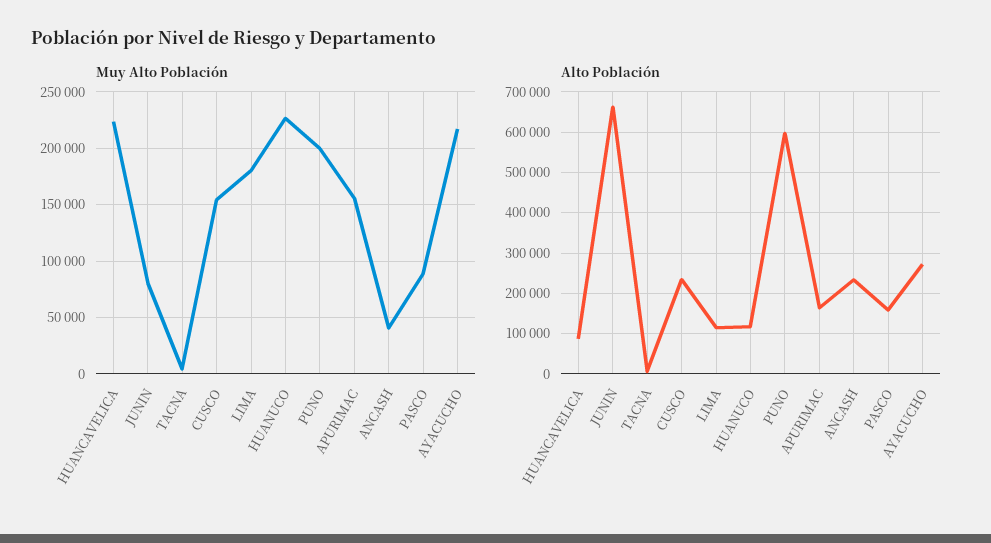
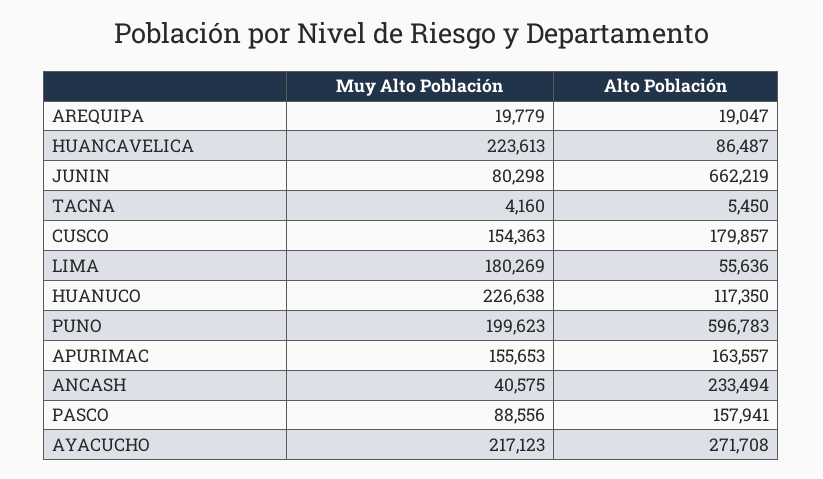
Alto Población, CUSCO: 240000 -> 179857
Alto Población, LIMA: 120000 -> 55636
Muy Alto Población, AREQUIPA: none -> 19779
Alto Población, AREQUIPA: none -> 19047

